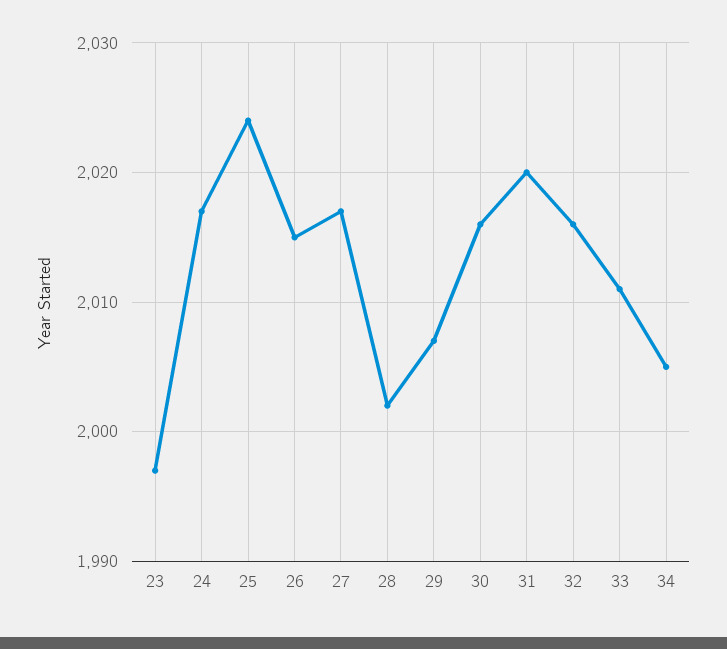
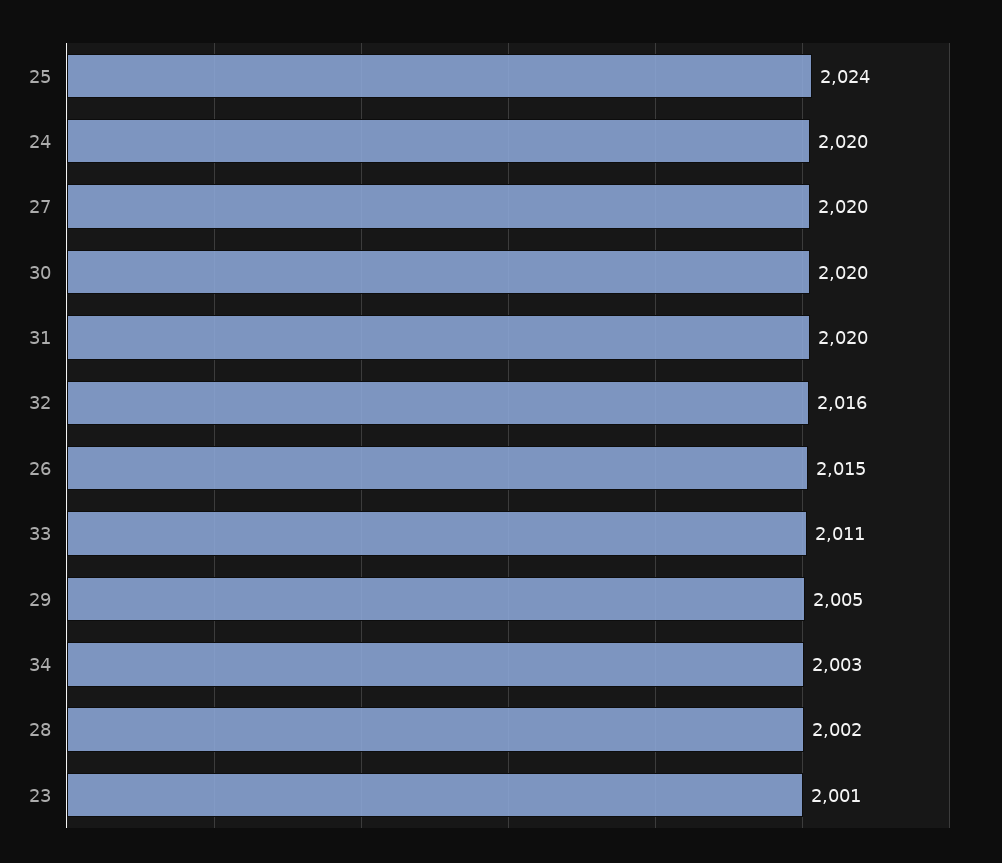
23: 1997 -> 2001
24: 2017 -> 2020
27: 2017 -> 2020
29: 2007 -> 2005
30: 2016 -> 2020
34: 2005 -> 2003

